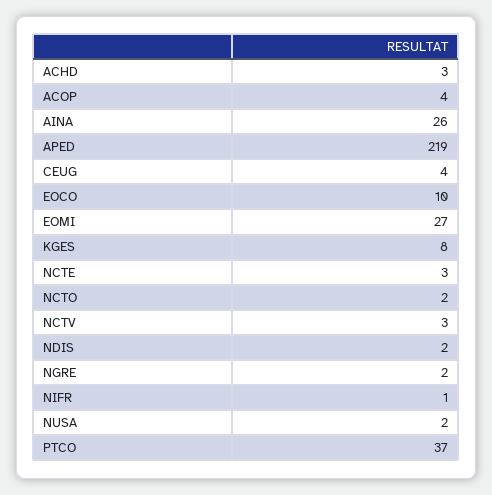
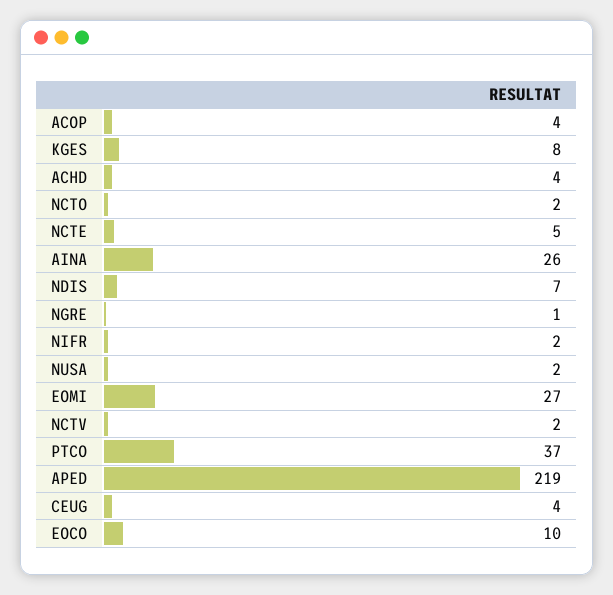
ACHD: 3 -> 4
NCTE: 3 -> 5
NCTV: 3 -> 2
NDIS: 2 -> 7
NGRE: 2 -> 1
NIFR: 1 -> 2

